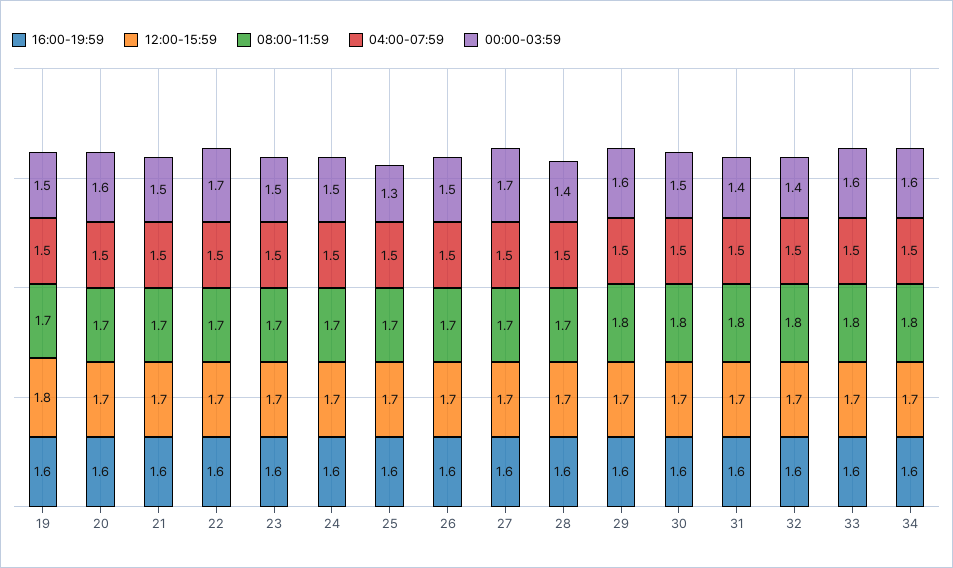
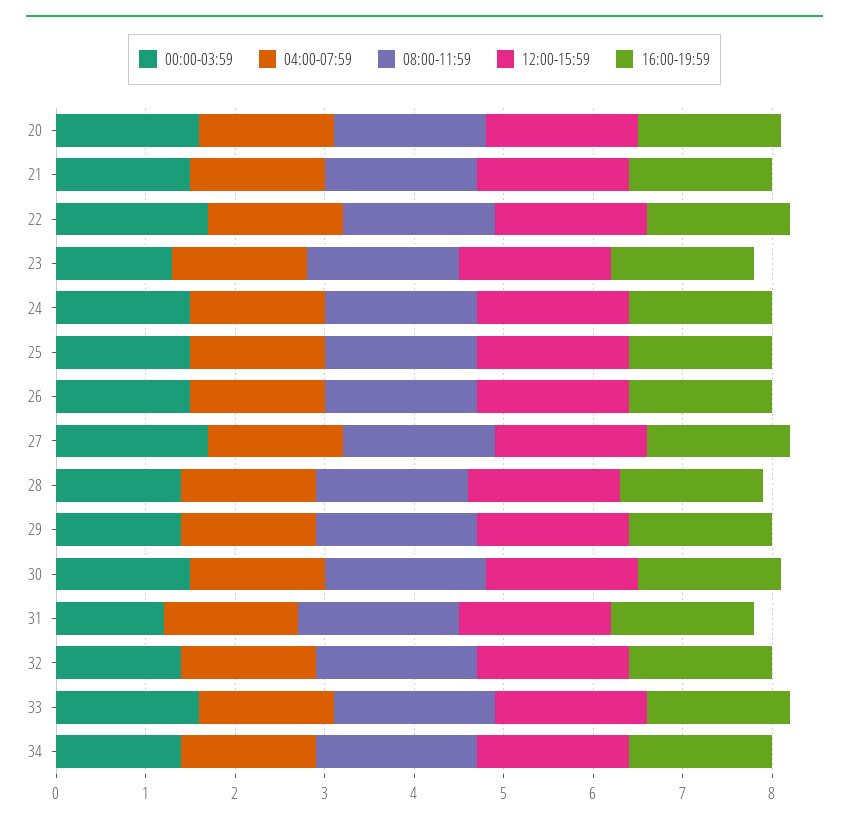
16:00-19:59, 19: 1.6 -> none
12:00-15:59, 19: 1.8 -> none
08:00-11:59, 19: 1.7 -> none
04:00-07:59, 19: 1.5 -> none
00:00-03:59, 19: 1.5 -> none
00:00-03:59, 23: 1.5 -> 1.3
00:00-03:59, 25: 1.3 -> 1.5
00:00-03:59, 29: 1.6 -> 1.4
00:00-03:59, 31: 1.4 -> 1.2
00:00-03:59, 34: 1.6 -> 1.4

